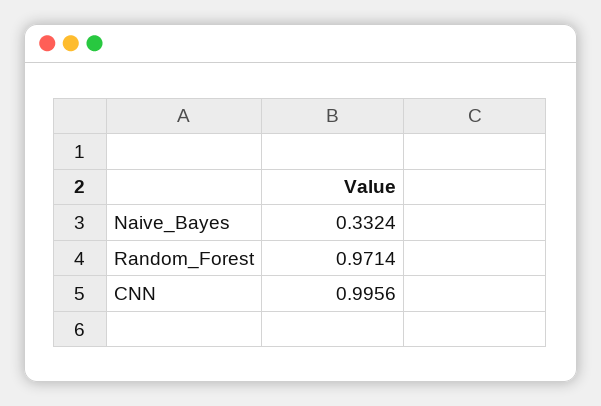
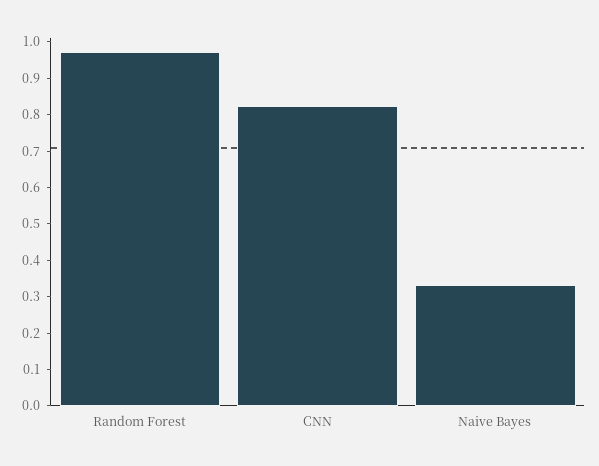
CNN: 0.9956 -> 0.825

